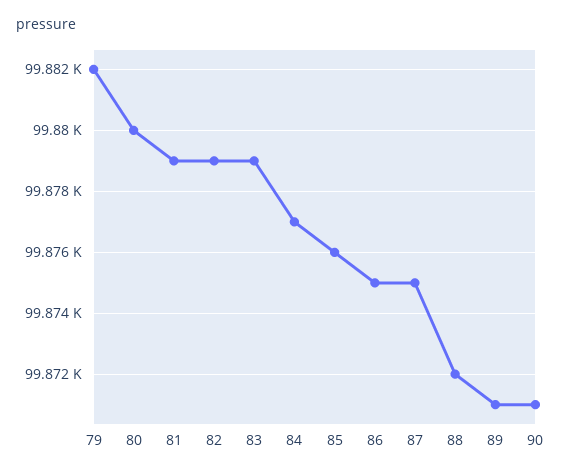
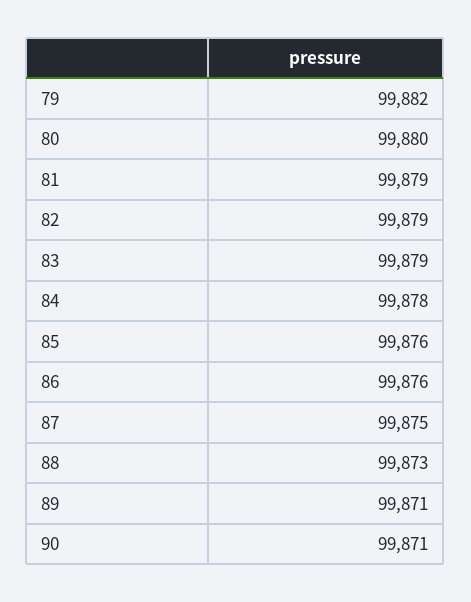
84: 99877 -> 99878
86: 99875 -> 99876
88: 99872 -> 99873

